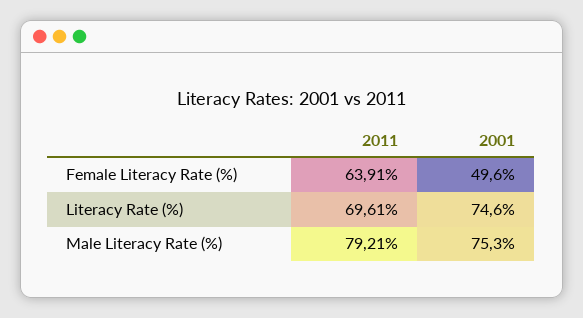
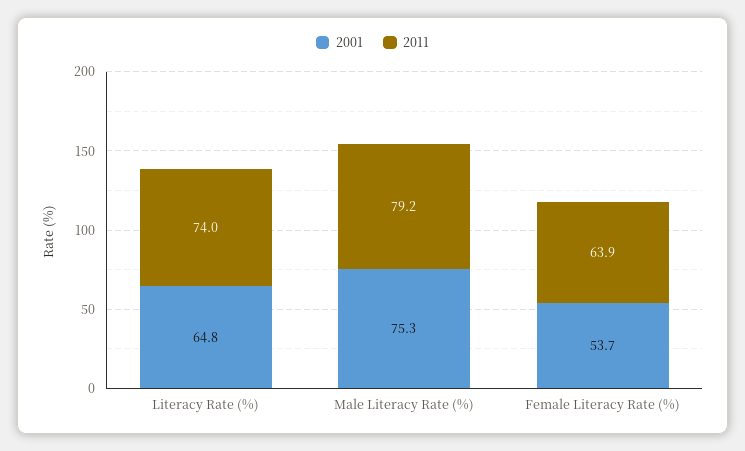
2001, Female Literacy Rate (%): 49.6 -> 53.7
2011, Literacy Rate (%): 69.61 -> 74
2001, Literacy Rate (%): 74.6 -> 64.8

